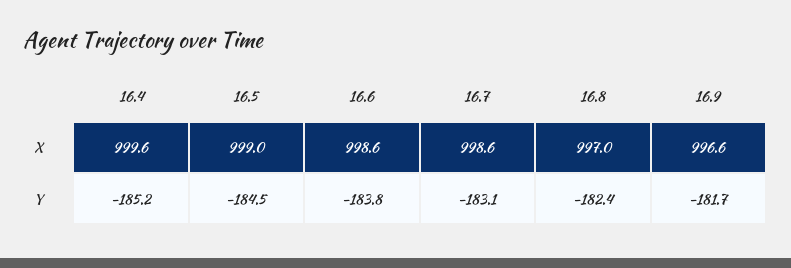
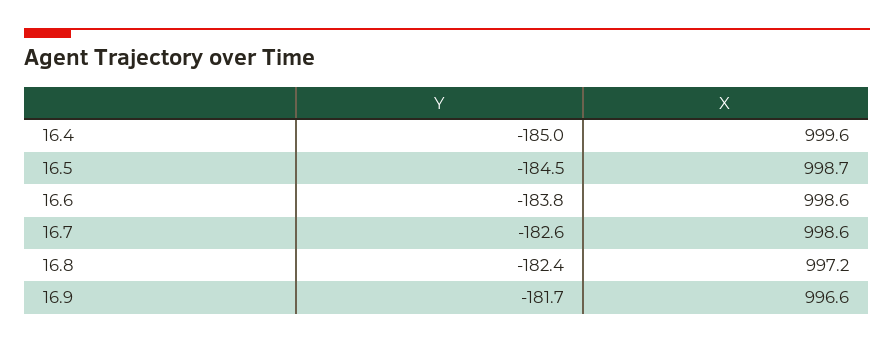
16.5, X: 999 -> 998.7
16.8, X: 997 -> 997.2
16.4, Y: -185.2 -> -185
16.7, Y: -183.1 -> -182.6

